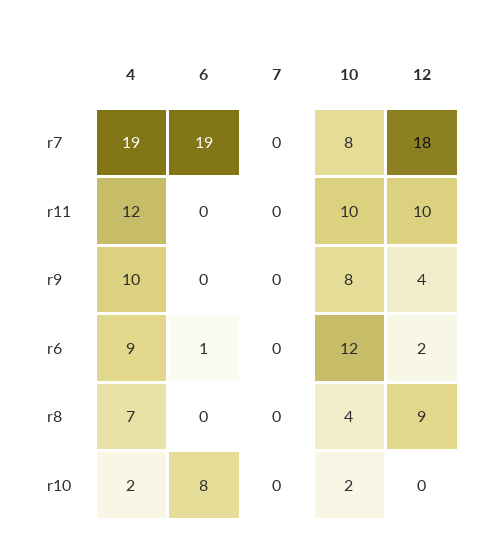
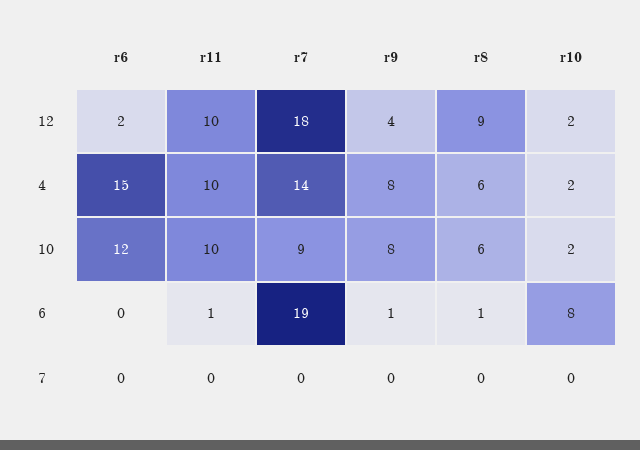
4, r7: 19 -> 14
10, r7: 8 -> 9
4, r11: 12 -> 10
6, r11: 0 -> 1
4, r9: 10 -> 8
6, r9: 0 -> 1
4, r6: 9 -> 15
6, r6: 1 -> 0
4, r8: 7 -> 6
6, r8: 0 -> 1
10, r8: 4 -> 6
12, r10: 0 -> 2

